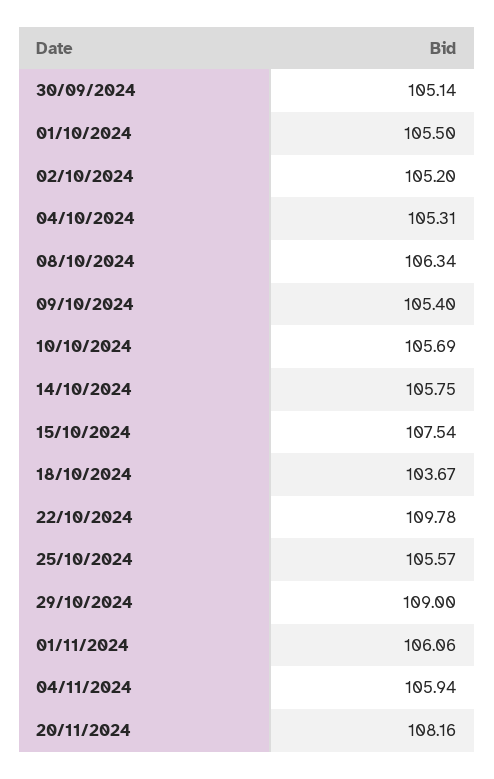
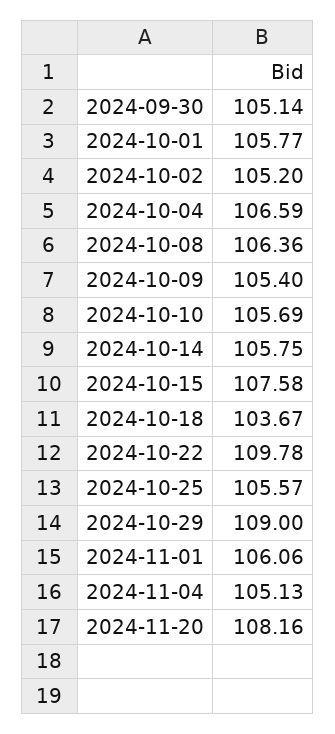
01/10/2024: 105.5 -> 105.77
04/10/2024: 105.31 -> 106.59
08/10/2024: 106.34 -> 106.36
15/10/2024: 107.54 -> 107.58
04/11/2024: 105.94 -> 105.13

